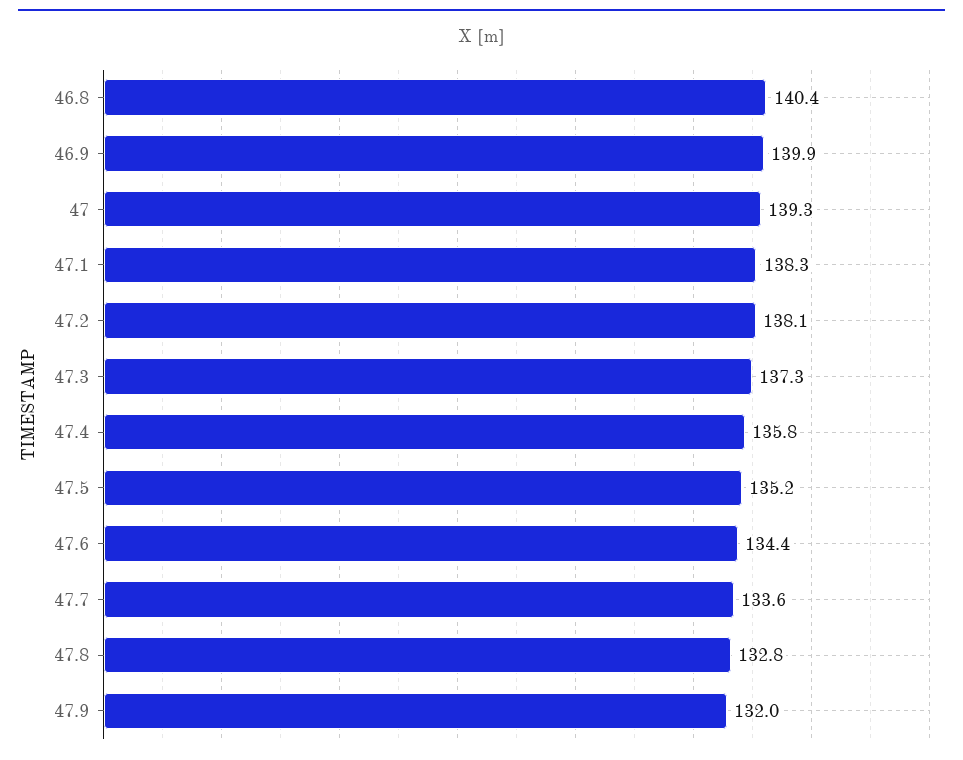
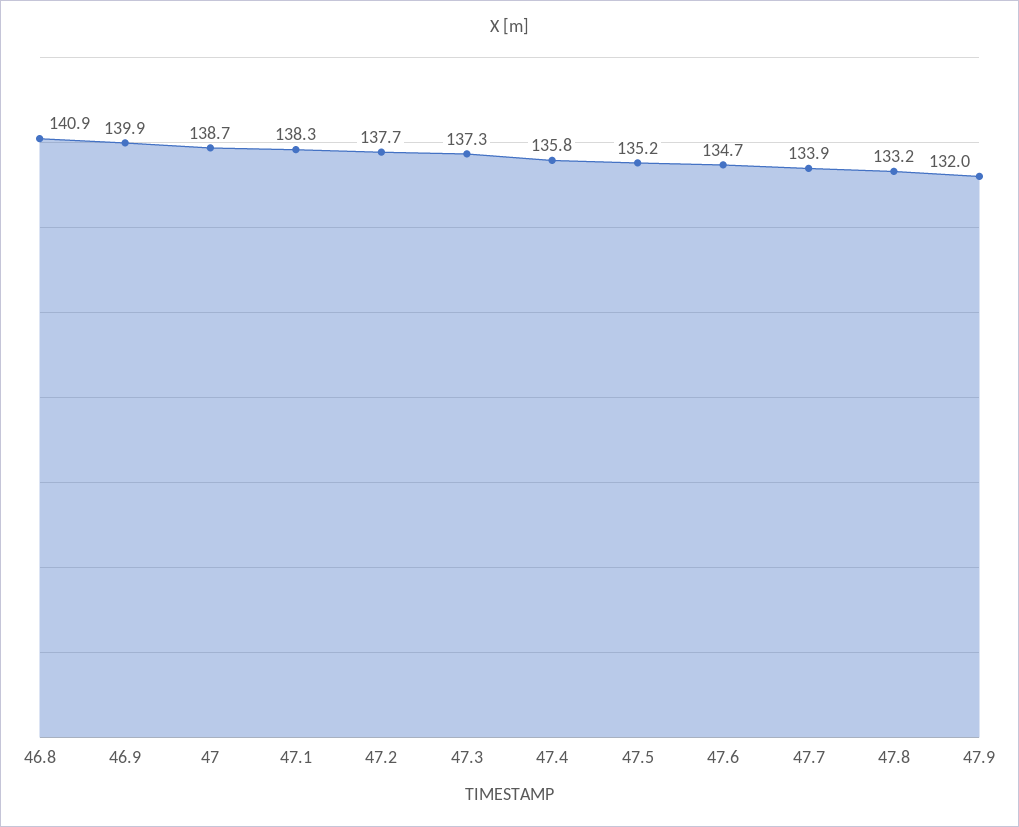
46.8: 140.4 -> 140.9
47: 139.3 -> 138.7
47.2: 138.1 -> 137.7
47.6: 134.4 -> 134.7
47.7: 133.6 -> 133.9
47.8: 132.8 -> 133.2

